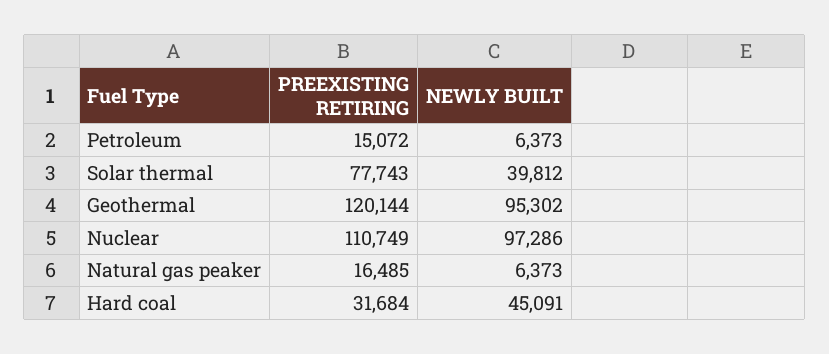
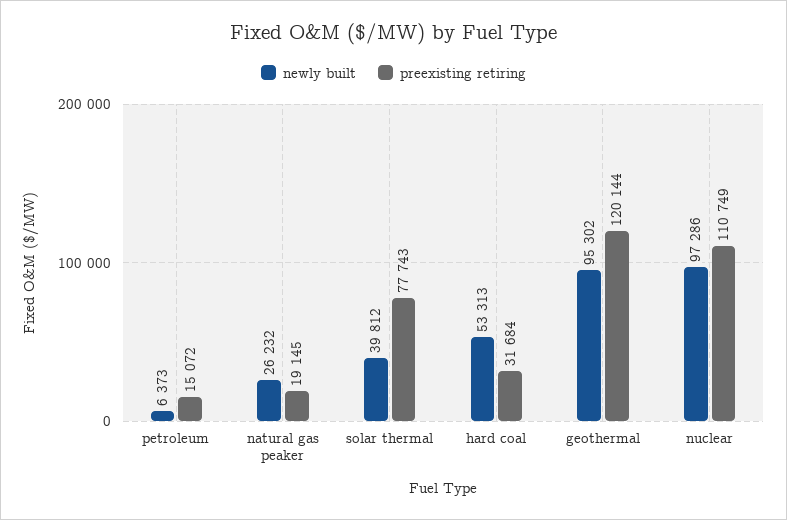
PREEXISTING RETIRING, Natural gas peaker: 16485 -> 19145
NEWLY BUILT, Natural gas peaker: 6373 -> 26232
NEWLY BUILT, Hard coal: 45091 -> 53313

